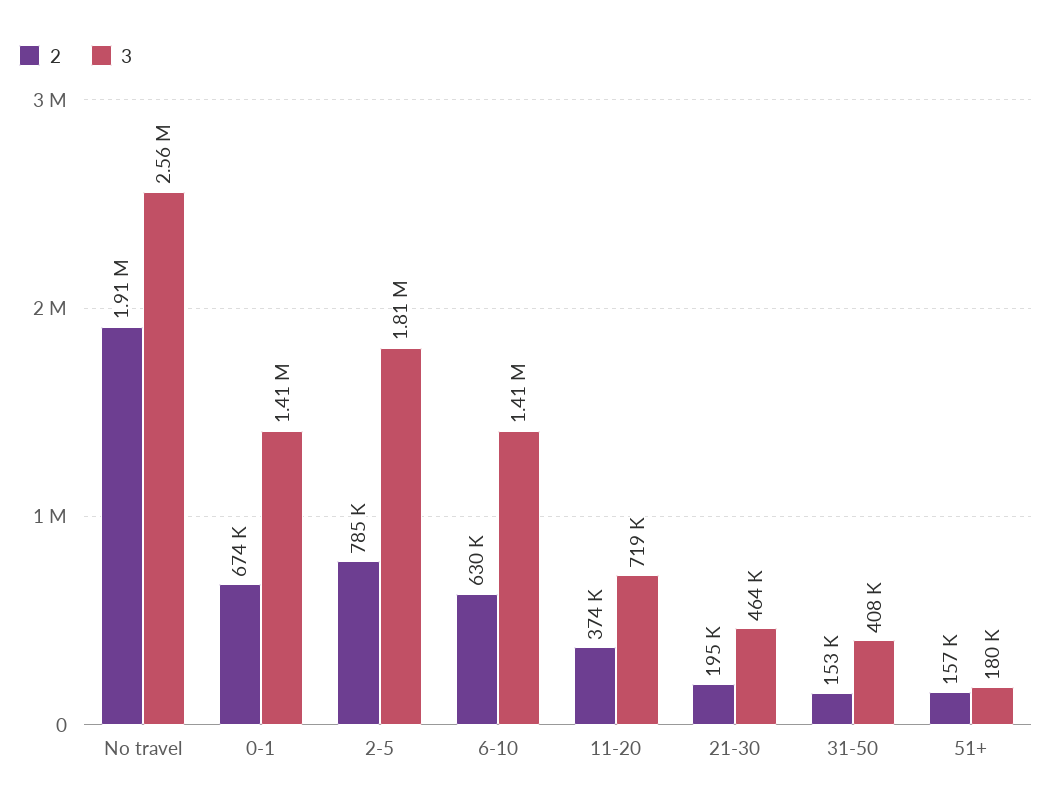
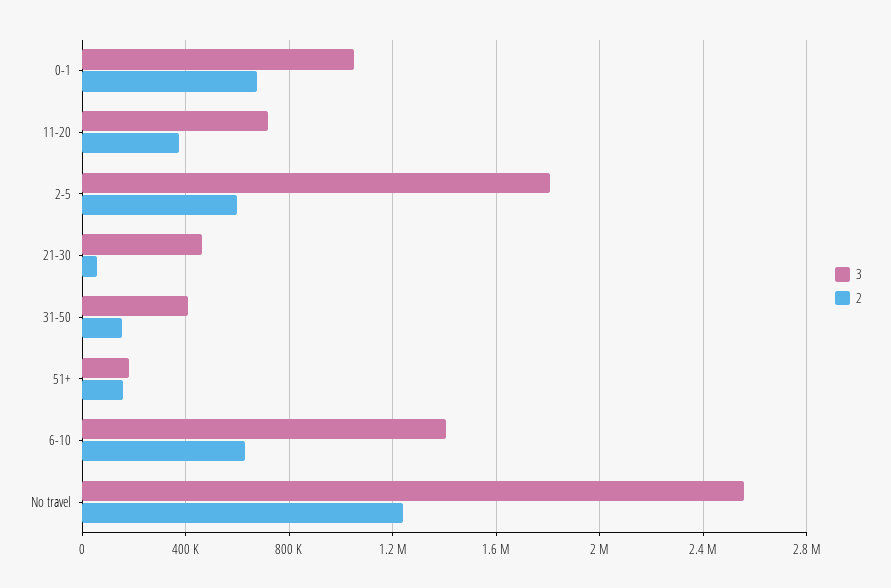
2, No travel: 1910000 -> 1250000
3, 0-1: 1410000 -> 1050000
2, 2-5: 785000 -> 600000
2, 21-30: 195000 -> 50000

